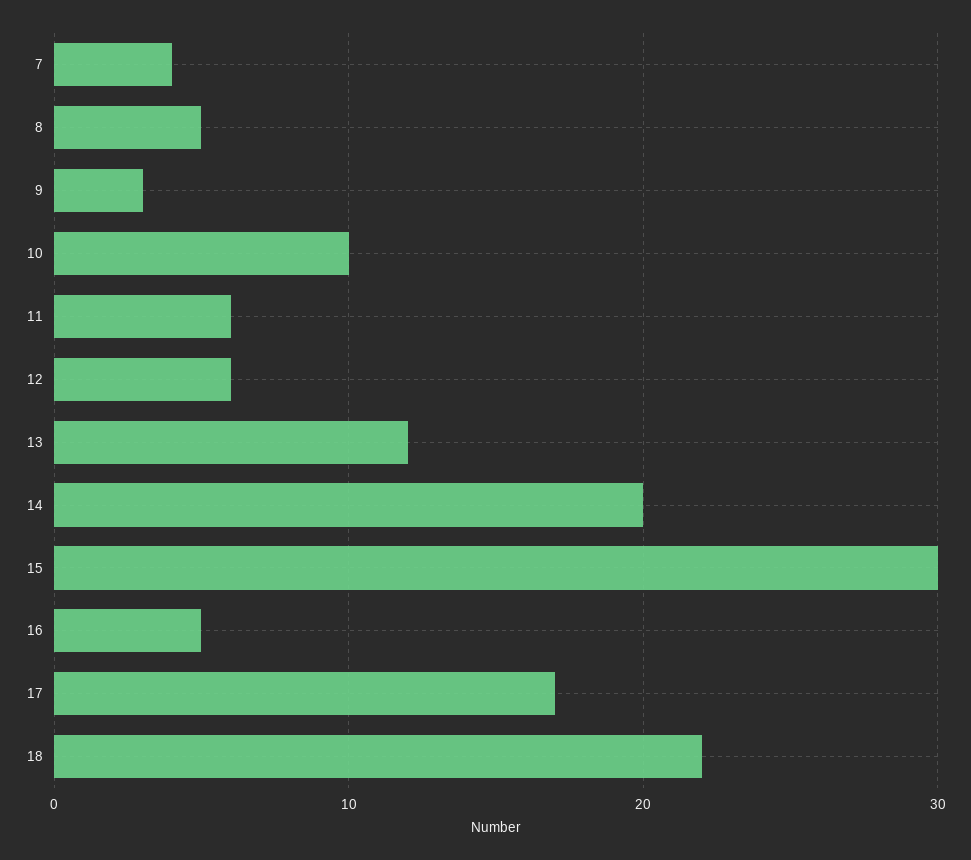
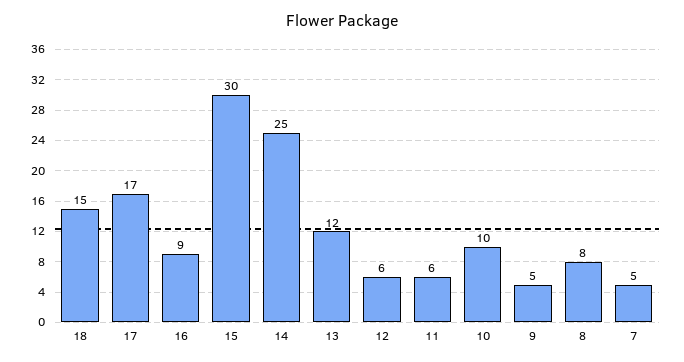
7: 4 -> 5
8: 5 -> 8
9: 3 -> 5
14: 20 -> 25
16: 5 -> 9
18: 22 -> 15

